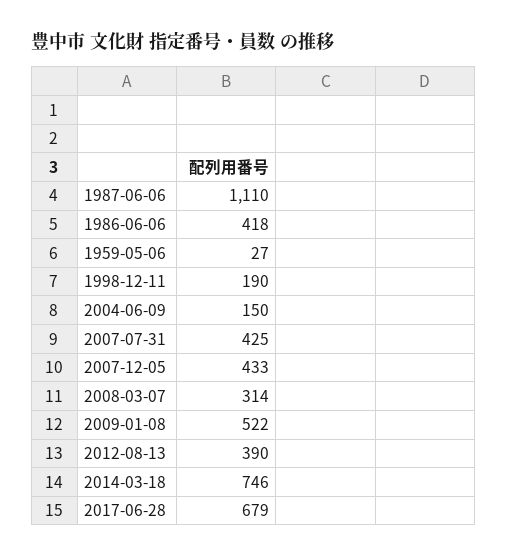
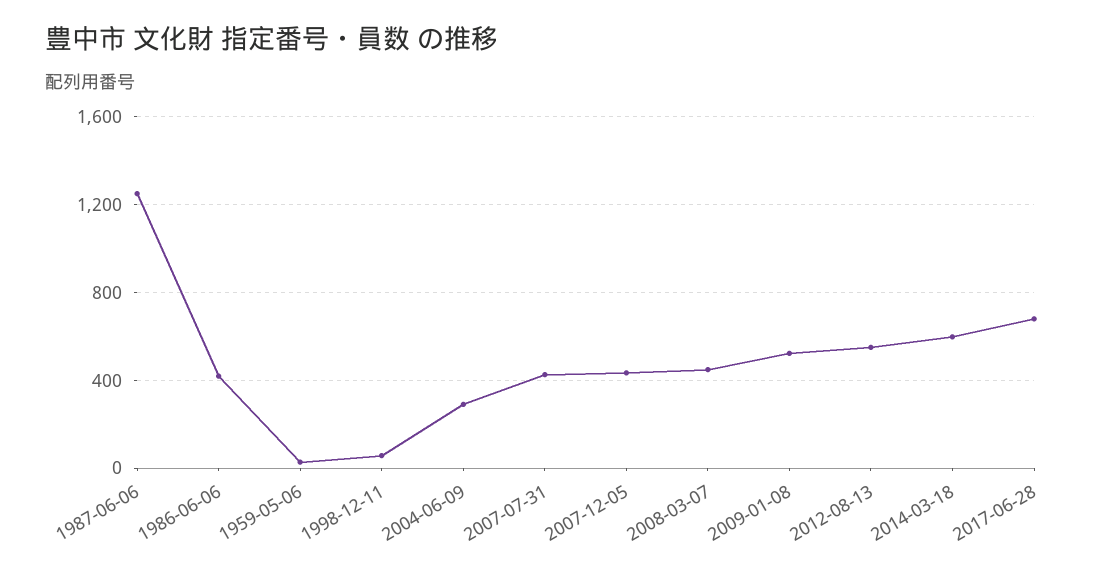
1987-06-06: 1110 -> 1250
1998-12-11: 190 -> 50
2004-06-09: 150 -> 300
2008-03-07: 314 -> 450
2012-08-13: 390 -> 550
2014-03-18: 746 -> 600

